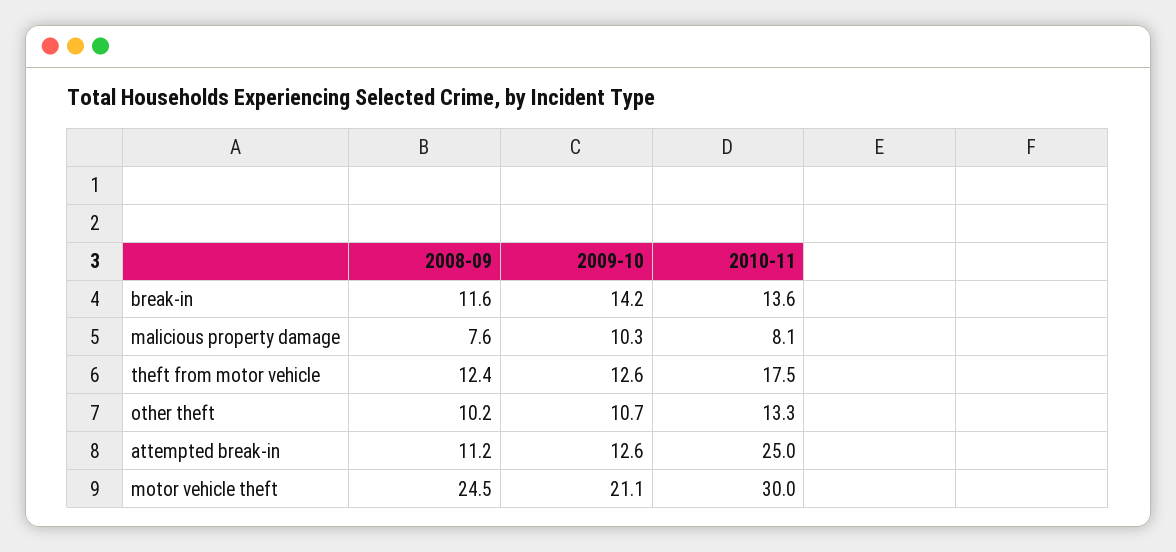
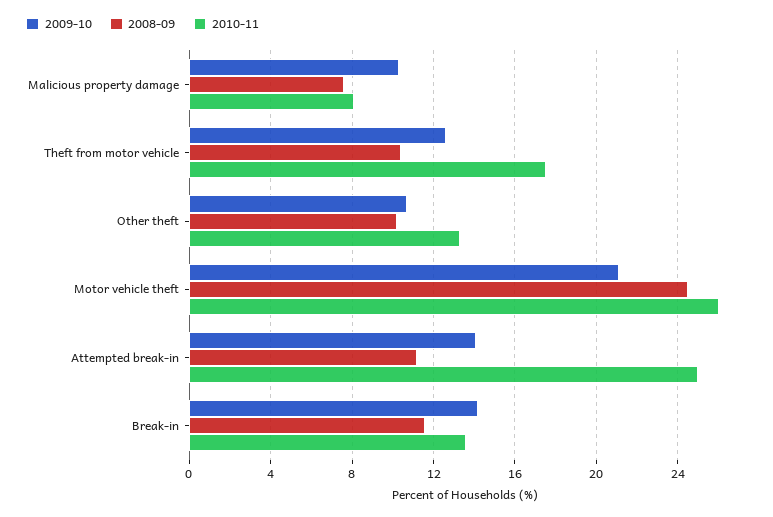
2008-09, theft from motor vehicle: 12.4 -> 10.5
2009-10, attempted break-in: 12.6 -> 14
2010-11, motor vehicle theft: 30 -> 26

